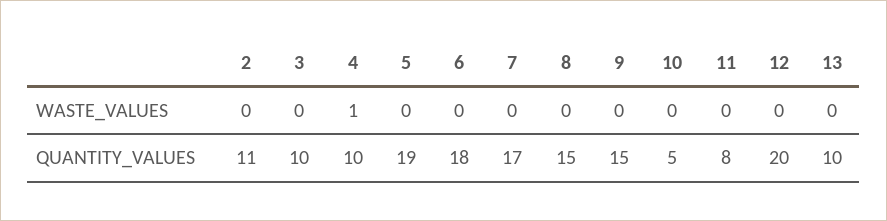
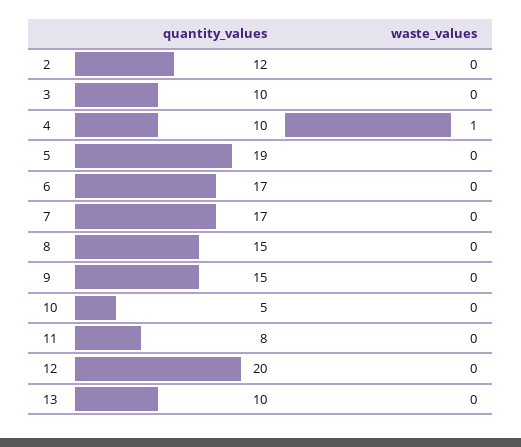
2, QUANTITY_VALUES: 11 -> 12
6, QUANTITY_VALUES: 18 -> 17

